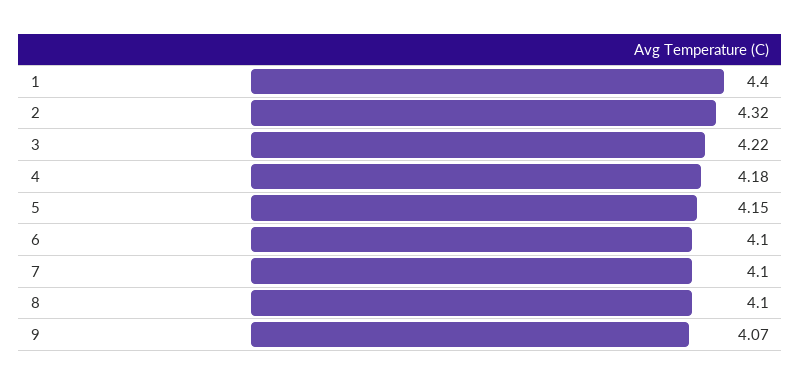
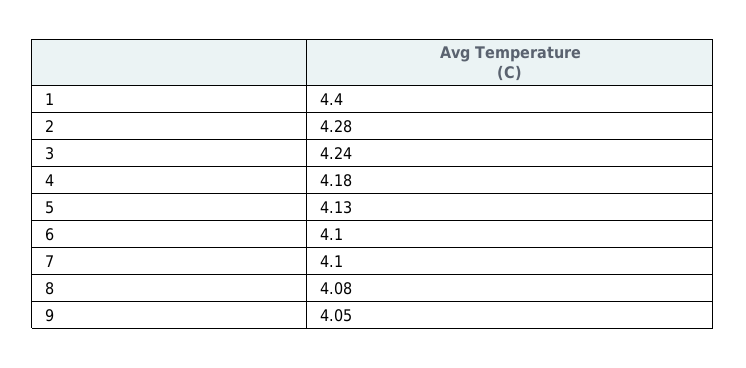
2: 4.32 -> 4.28
3: 4.22 -> 4.24
5: 4.15 -> 4.13
8: 4.1 -> 4.08
9: 4.07 -> 4.05

